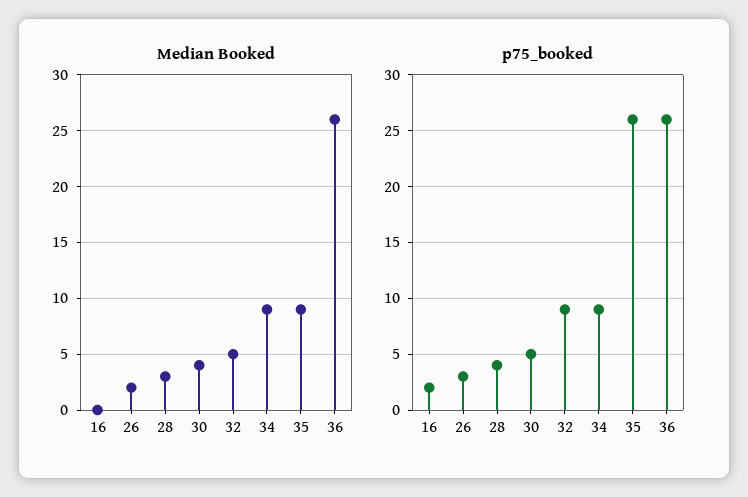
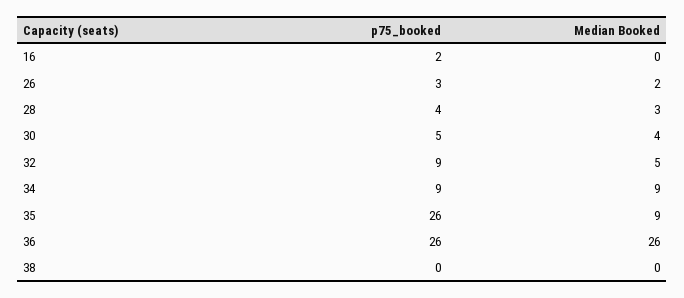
p75_booked, 38: none -> 0
Median Booked, 38: none -> 0

